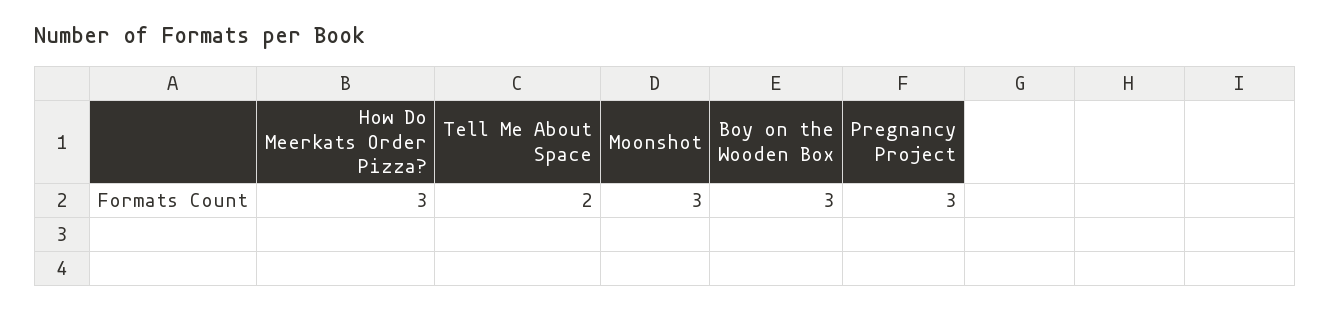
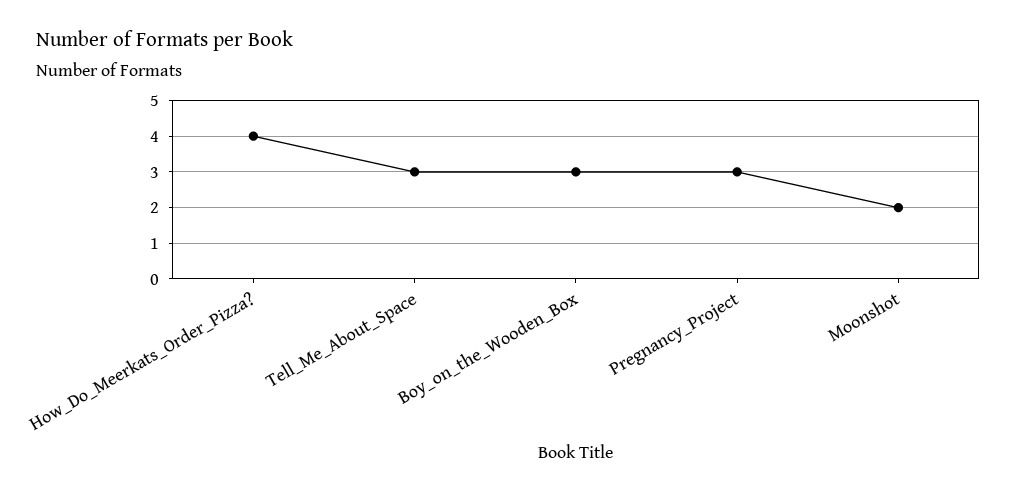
How Do Meerkats Order Pizza?: 3 -> 4
Tell Me About Space: 2 -> 3
Moonshot: 3 -> 2

